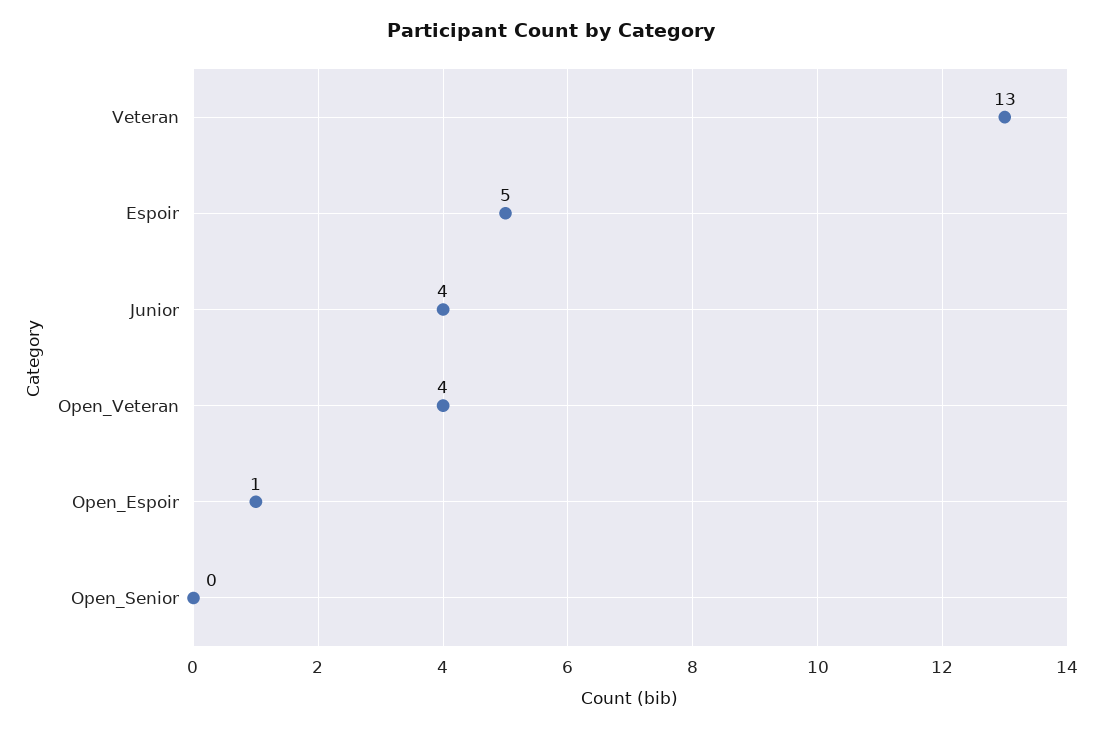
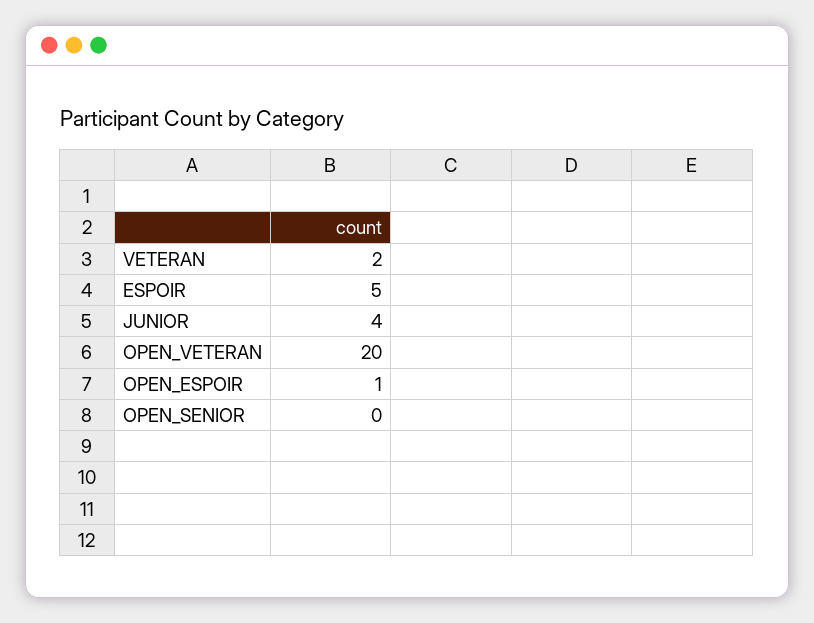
Veteran: 13 -> 2
Open_Veteran: 4 -> 20

